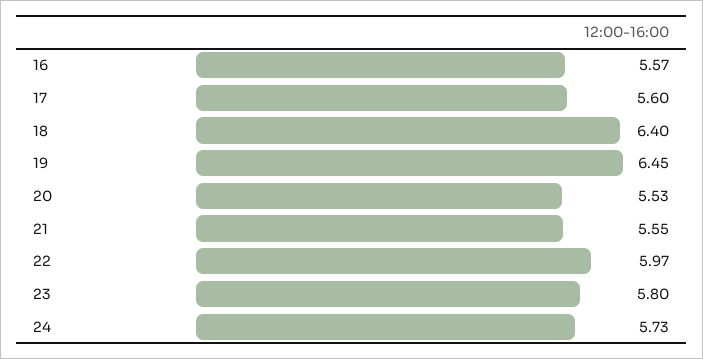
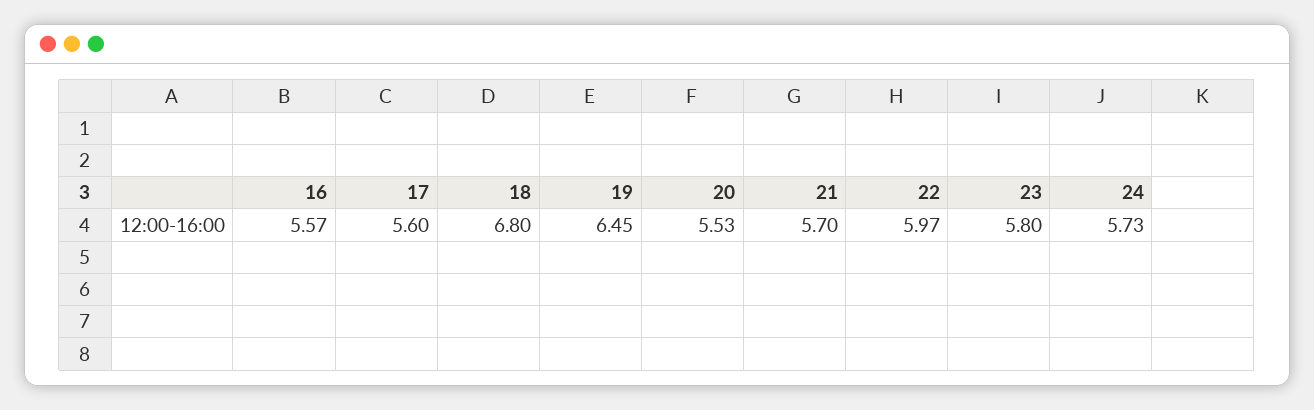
18: 6.4 -> 6.8
21: 5.55 -> 5.7

